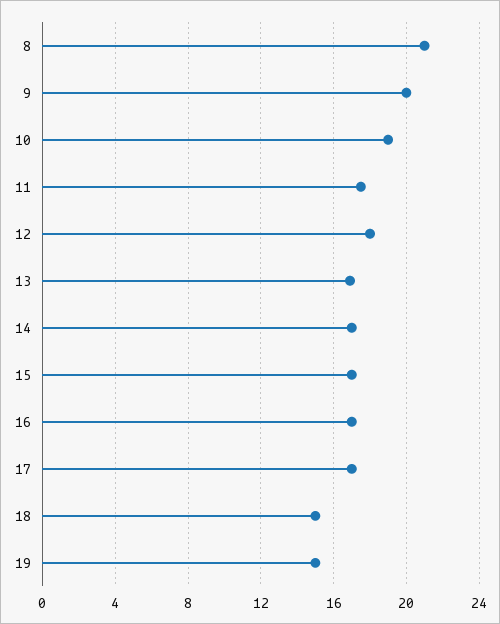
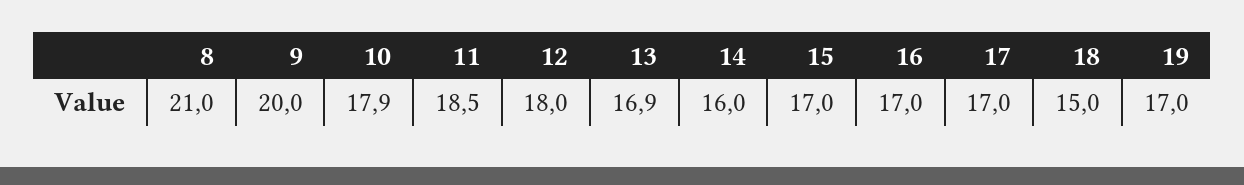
10: 19 -> 17.9
11: 17.5 -> 18.5
14: 17 -> 16
19: 15 -> 17

